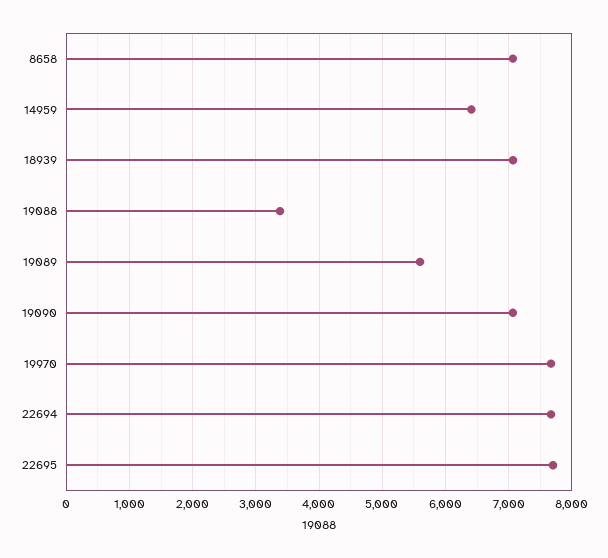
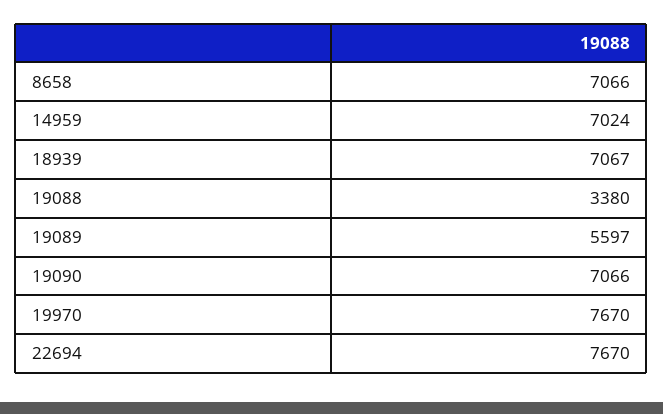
14959: 6400 -> 7024
22695: 7700 -> none

